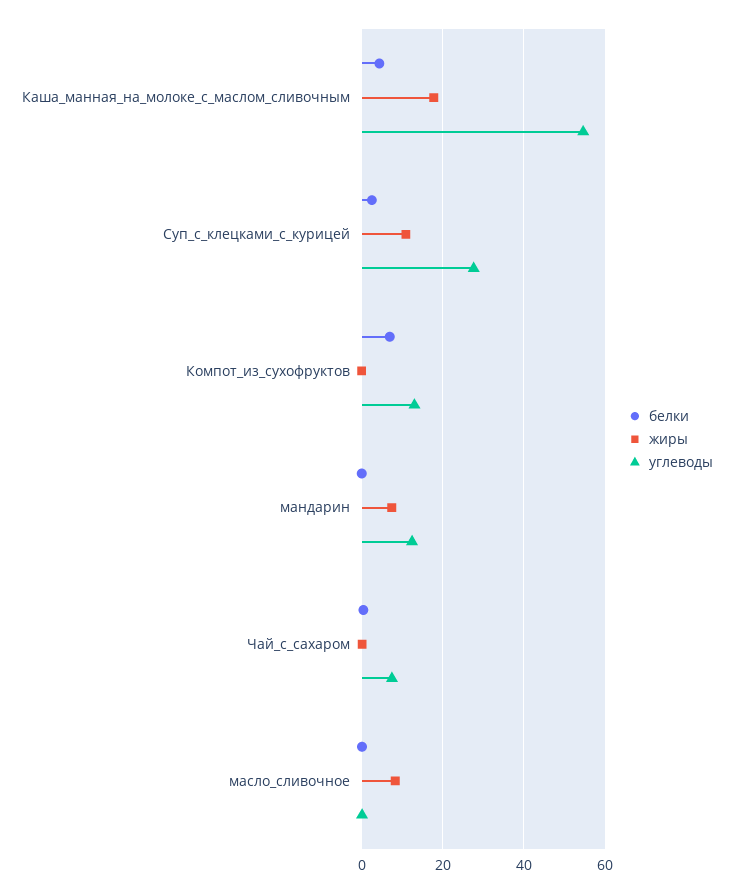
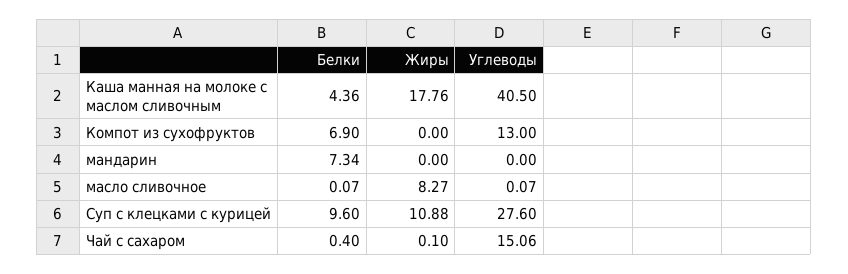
углеводы, Каша_манная_на_молоке_с_маслом_сливочным: 54 -> 40.5
белки, Суп_с_клецками_с_курицей: 2 -> 9.6
белки, мандарин: 0 -> 7.34
жиры, мандарин: 8 -> 0
углеводы, мандарин: 12 -> 0
углеводы, Чай_с_сахаром: 8 -> 15.06

